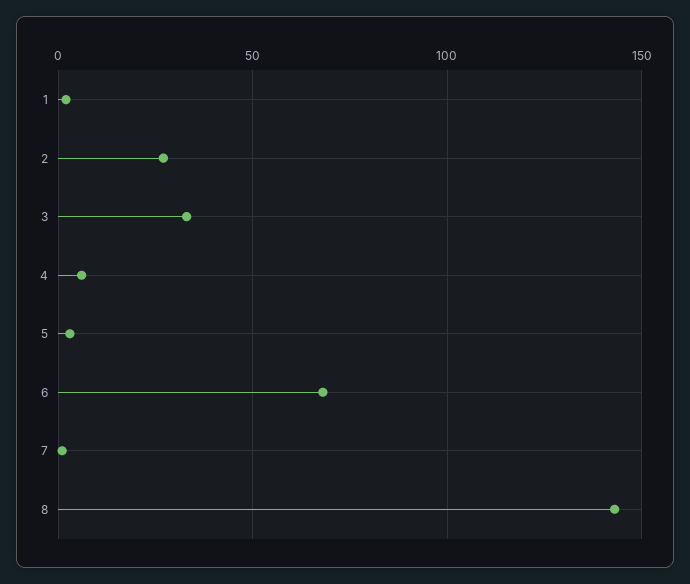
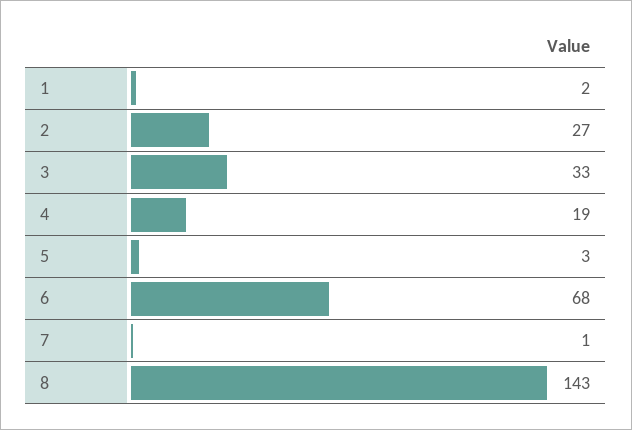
4: 5 -> 19

